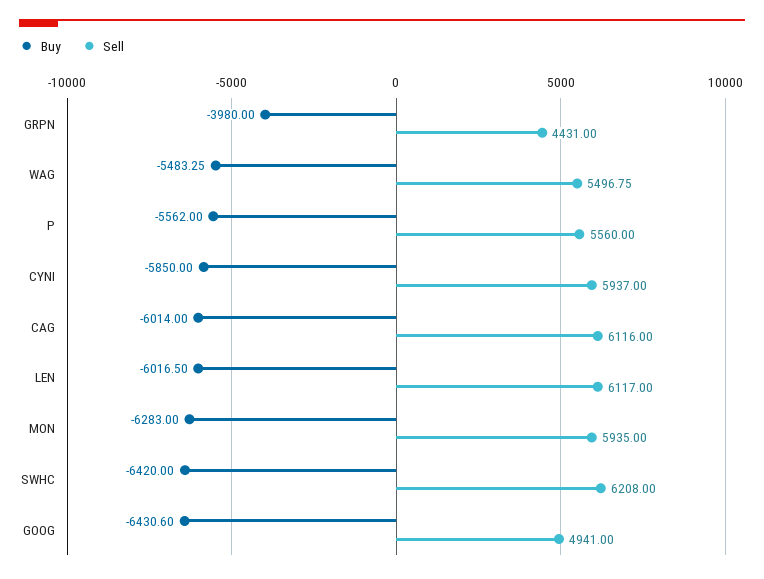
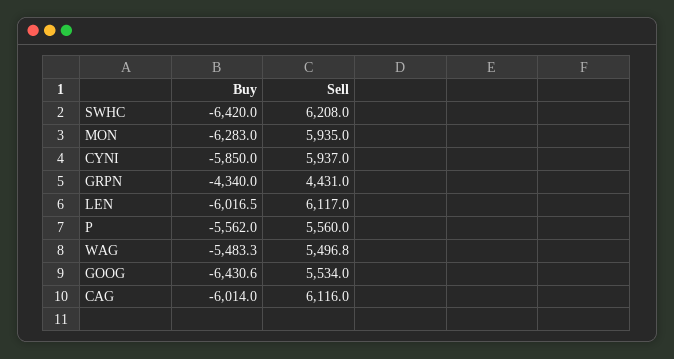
Buy, GRPN: -3980 -> -4340
Sell, GOOG: 4941 -> 5534

